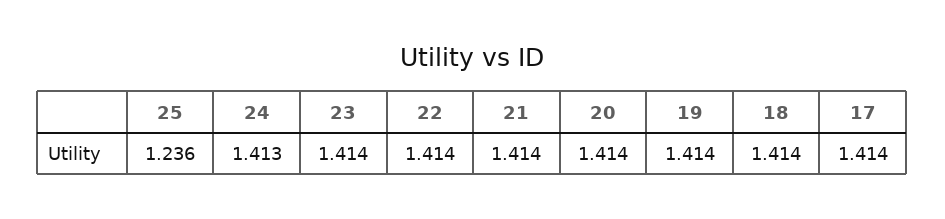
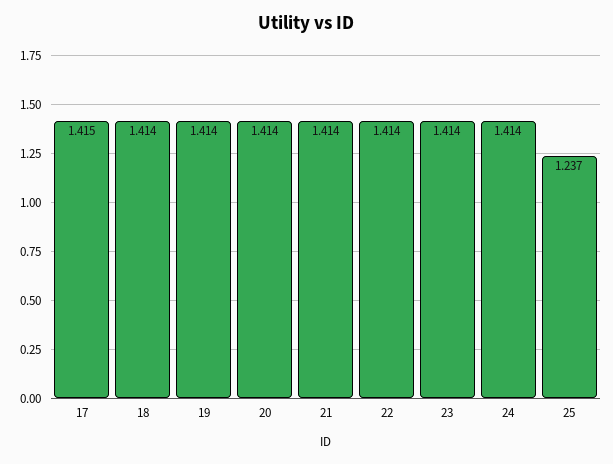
25: 1.236 -> 1.237
24: 1.413 -> 1.414
17: 1.414 -> 1.415

